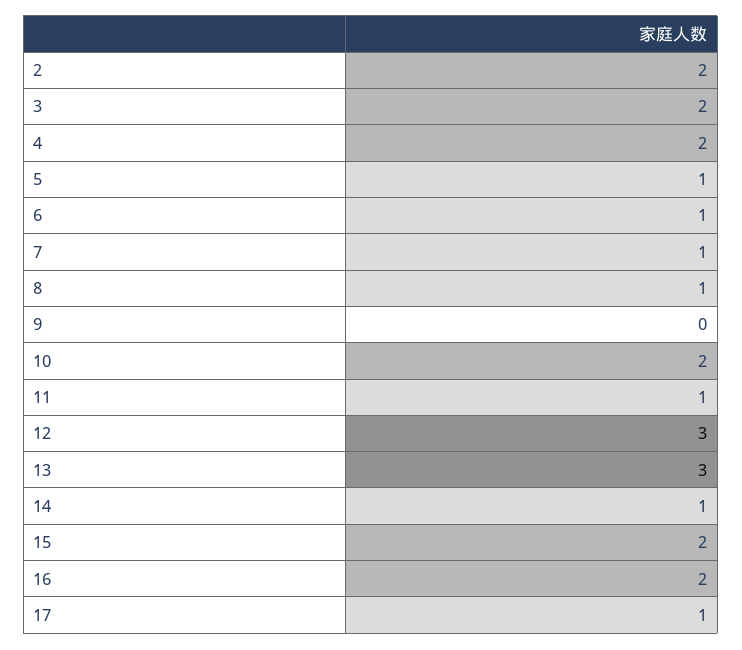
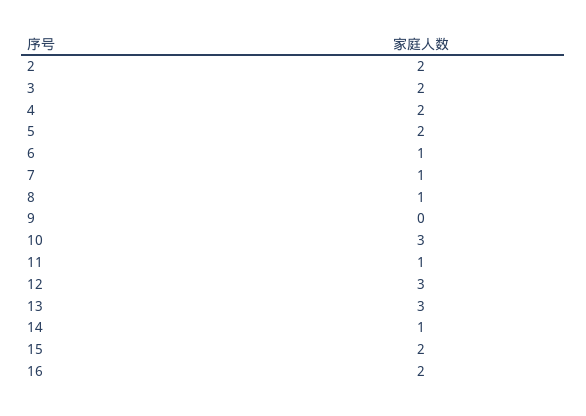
5: 1 -> 2
10: 2 -> 3
17: 1 -> none

